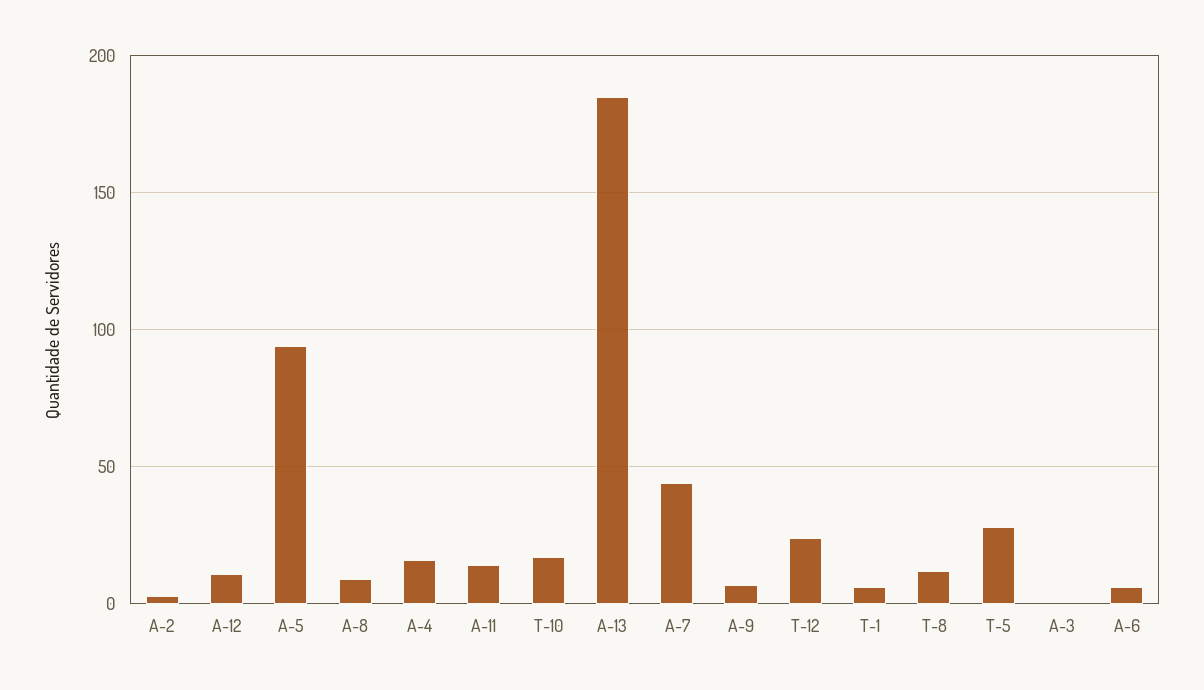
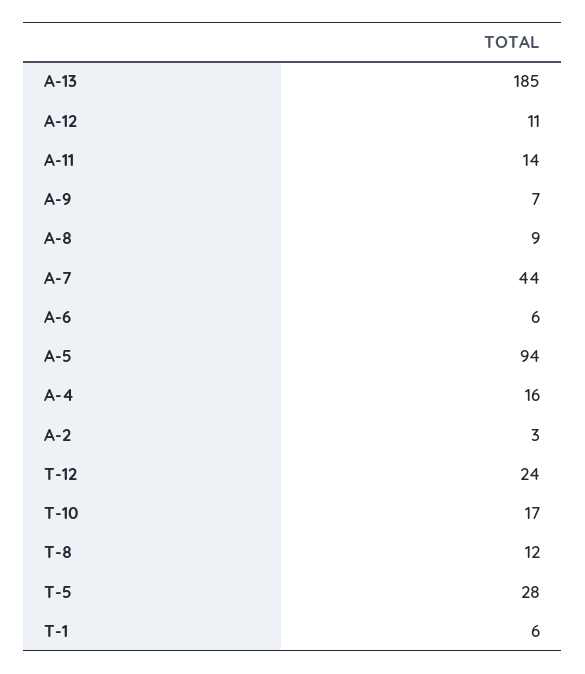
A-3: 0 -> none

